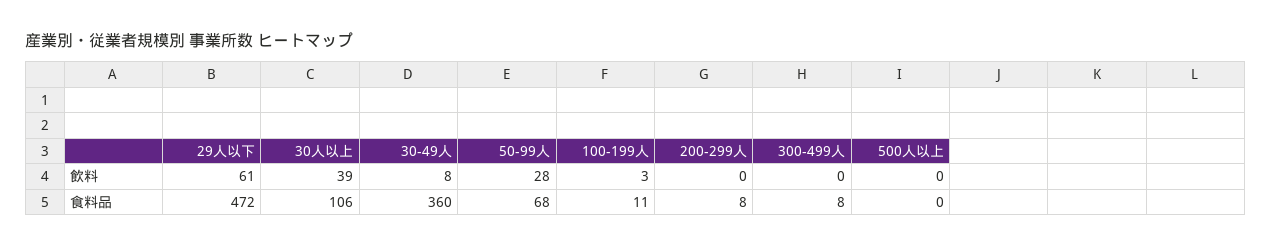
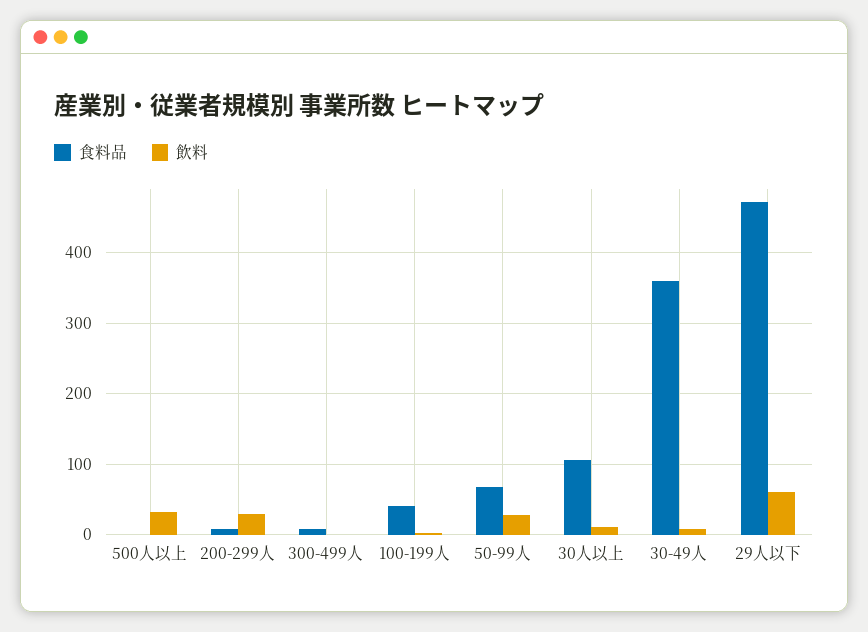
飲料, 30人以上: 39 -> 10
飲料, 200-299人: 0 -> 30
飲料, 500人以上: 0 -> 30
食料品, 100-199人: 11 -> 40

